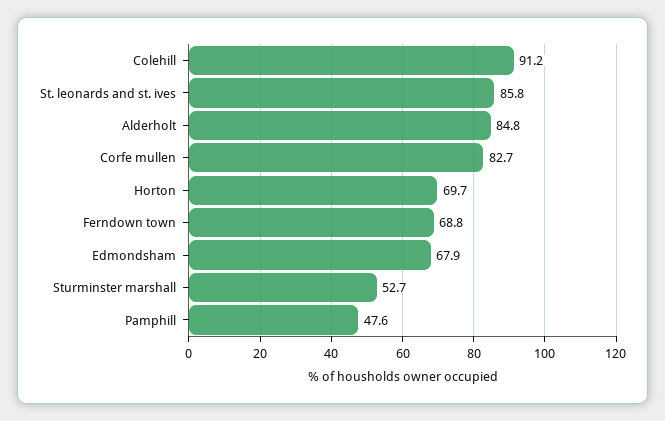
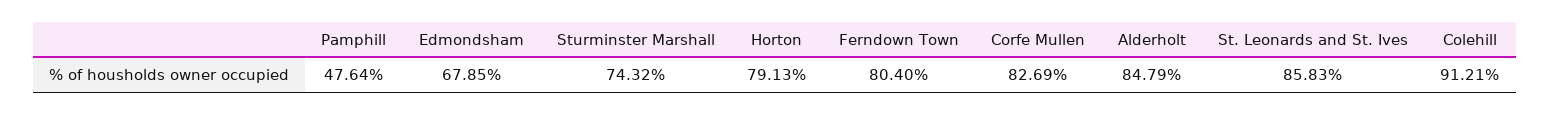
Horton: 69.7 -> 79.13
Ferndown town: 68.8 -> 80.4
Sturminster marshall: 52.7 -> 74.32

